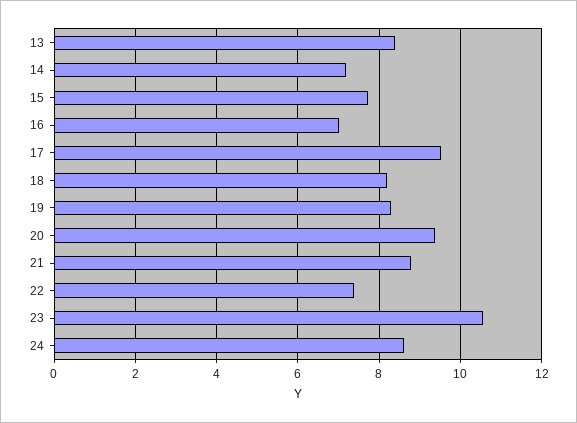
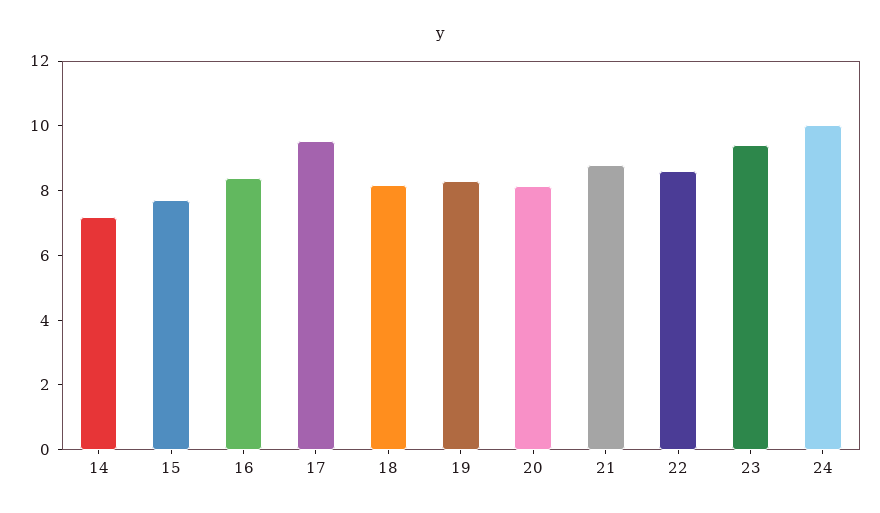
13: 8.4 -> none
16: 7 -> 8.5
20: 9.4 -> 8
22: 7.4 -> 8.5
23: 10.6 -> 9.5
24: 8.6 -> 10

